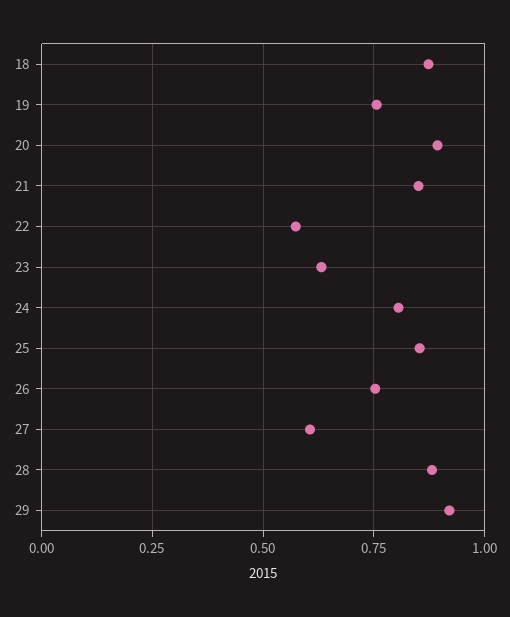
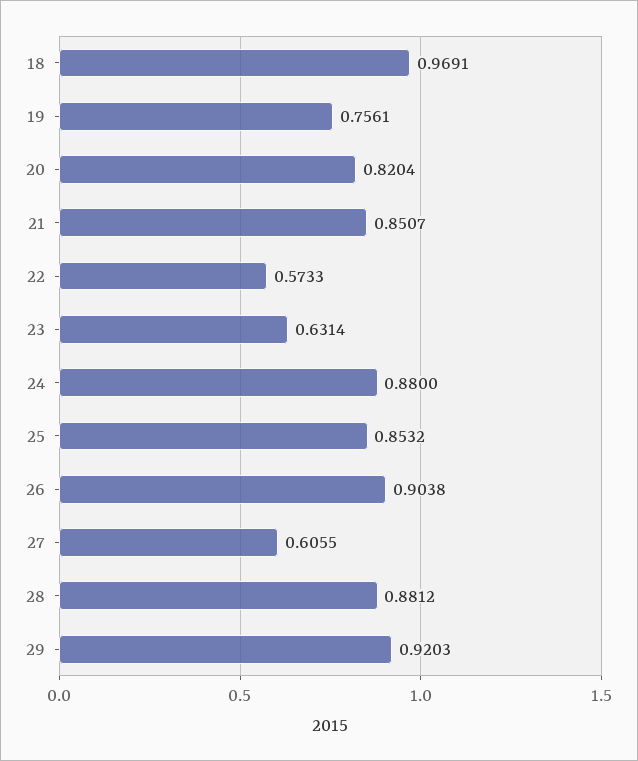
18: 0.875 -> 0.9691
20: 0.9 -> 0.8204
24: 0.8 -> 0.88
26: 0.75 -> 0.9038

